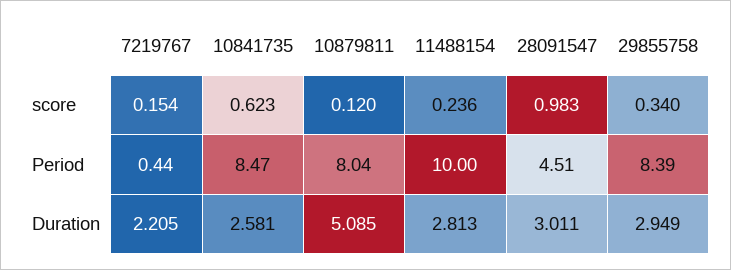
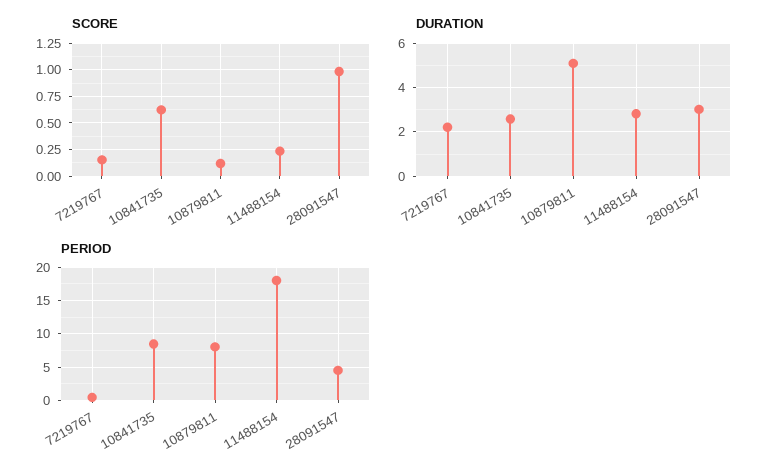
score, 29855758: 0.34 -> none
Period, 11488154: 10 -> 18
Period, 29855758: 8.39 -> none
Duration, 29855758: 2.949 -> none

